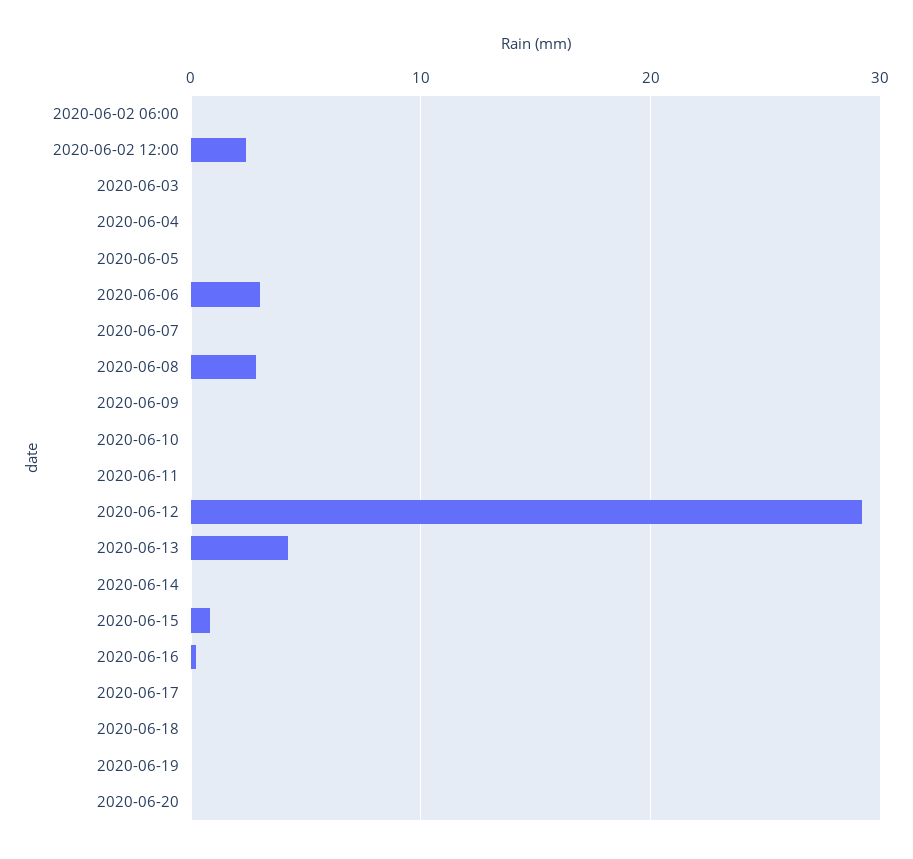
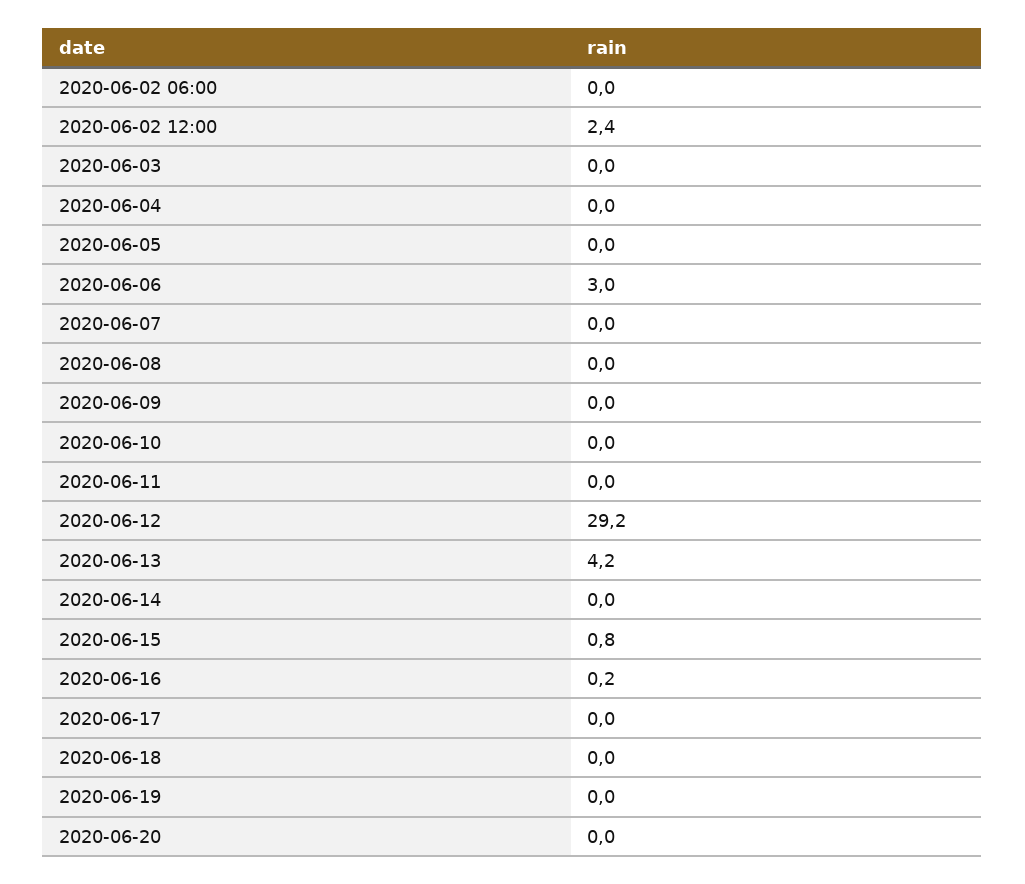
2020-06-08: 3 -> 0

